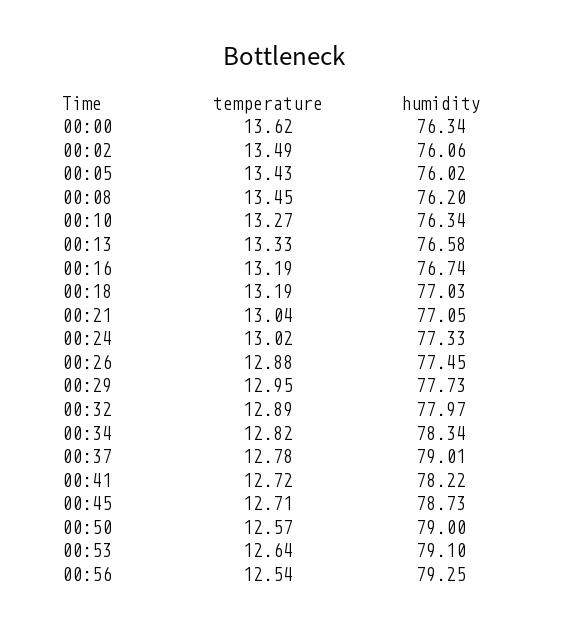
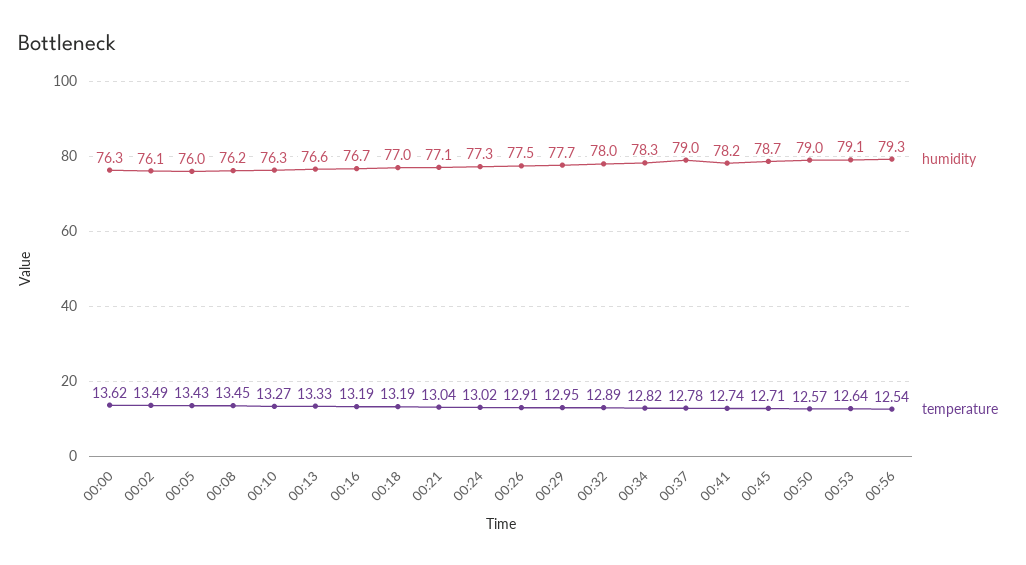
temperature, 00:26: 12.88 -> 12.91
temperature, 00:41: 12.72 -> 12.74

